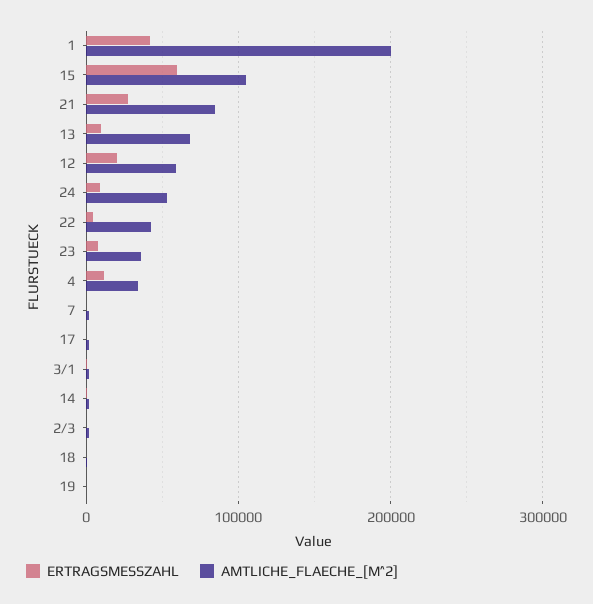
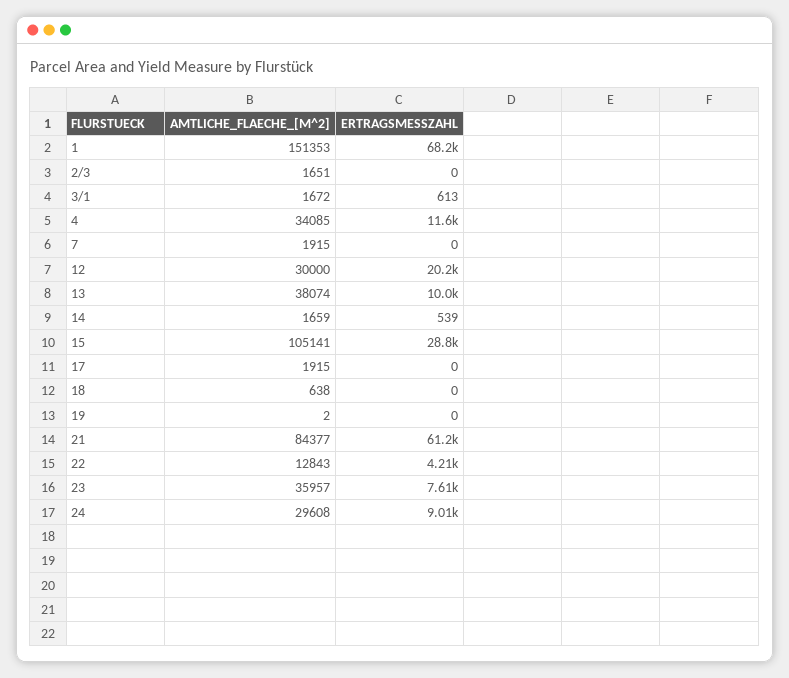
ERTRAGSMESSZAHL, 1: 40000 -> 68200
AMTLICHE_FLAECHE_[M^2], 1: 200000 -> 151353
ERTRAGSMESSZAHL, 15: 60000 -> 28800
ERTRAGSMESSZAHL, 21: 30000 -> 61200
AMTLICHE_FLAECHE_[M^2], 13: 70000 -> 38074
AMTLICHE_FLAECHE_[M^2], 12: 60000 -> 30000
AMTLICHE_FLAECHE_[M^2], 24: 50000 -> 29608
AMTLICHE_FLAECHE_[M^2], 22: 40000 -> 12843

